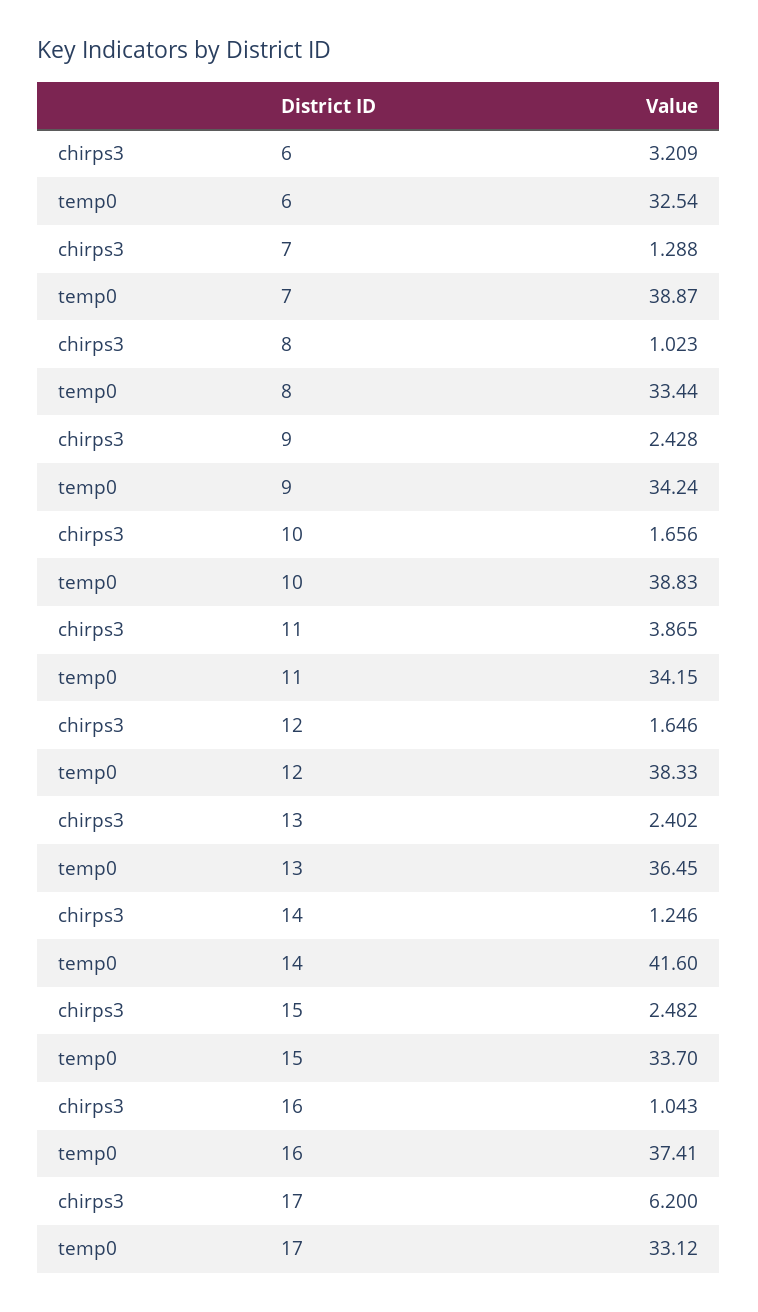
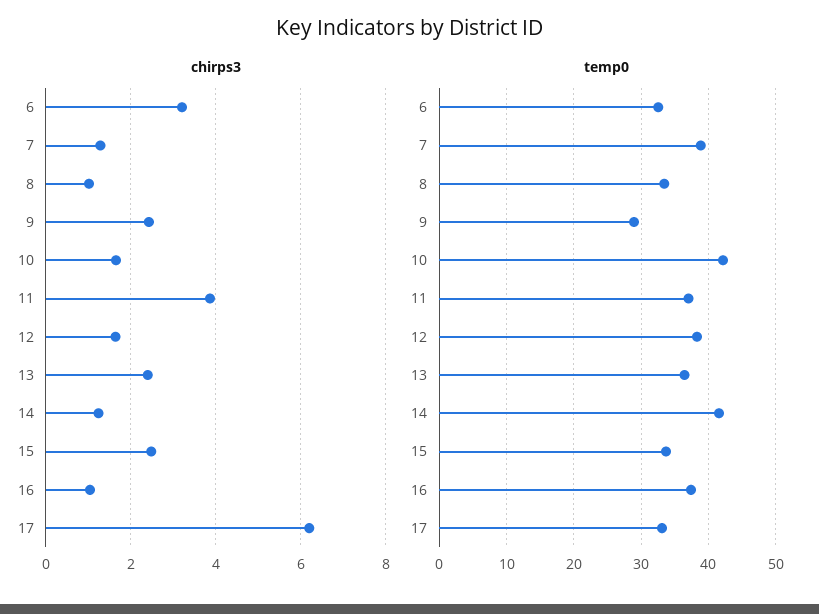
temp0, 9: 34.24 -> 29
temp0, 10: 38.83 -> 42
temp0, 11: 34.15 -> 37

